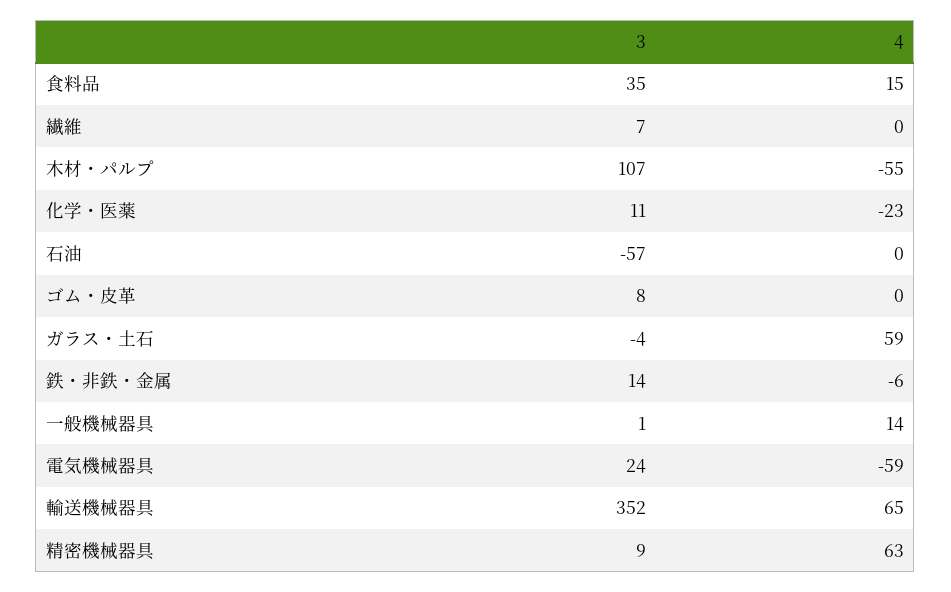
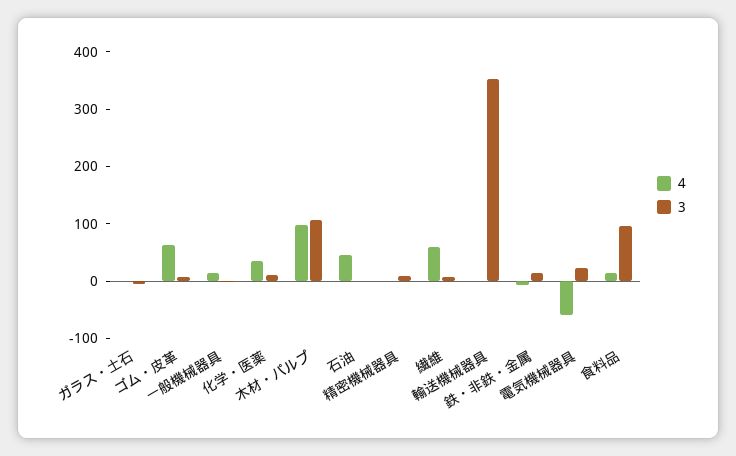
3, 食料品: 35 -> 100
4, 繊維: 0 -> 60
4, 木材・パルプ: -55 -> 100
4, 化学・医薬: -23 -> 40
3, 石油: -57 -> 0
4, 石油: 0 -> 40
4, ゴム・皮革: 0 -> 60
4, ガラス・土石: 59 -> 0
4, 輸送機械器具: 65 -> 0
4, 精密機械器具: 63 -> 0

